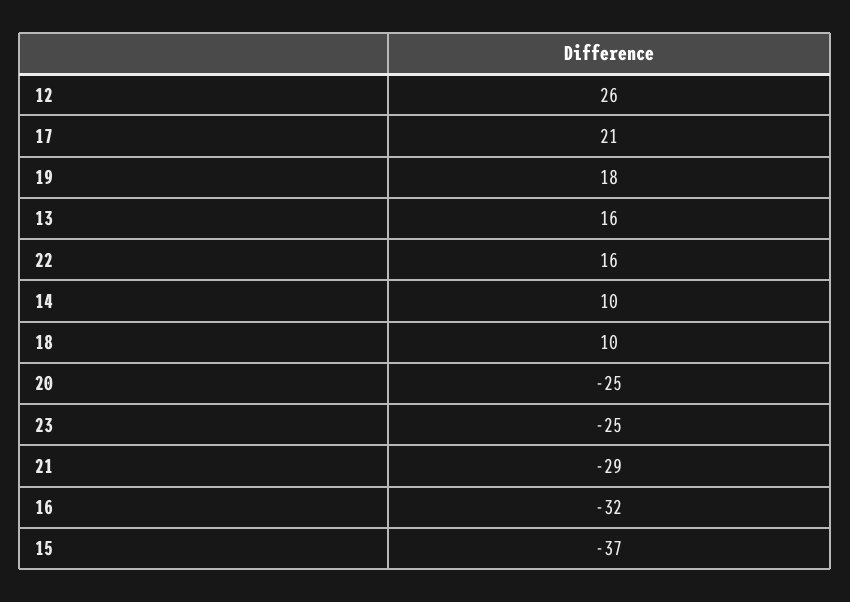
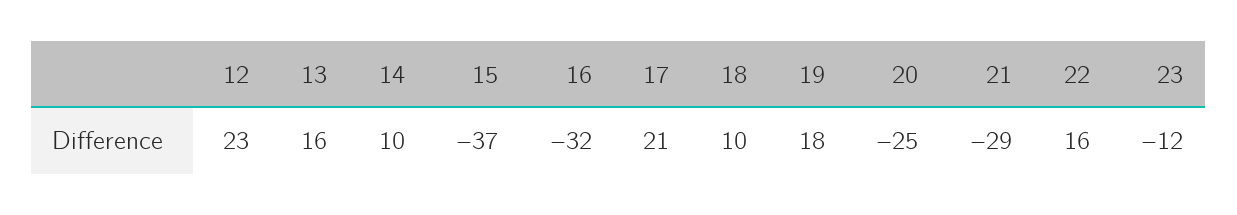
12: 26 -> 23
23: -25 -> -12

